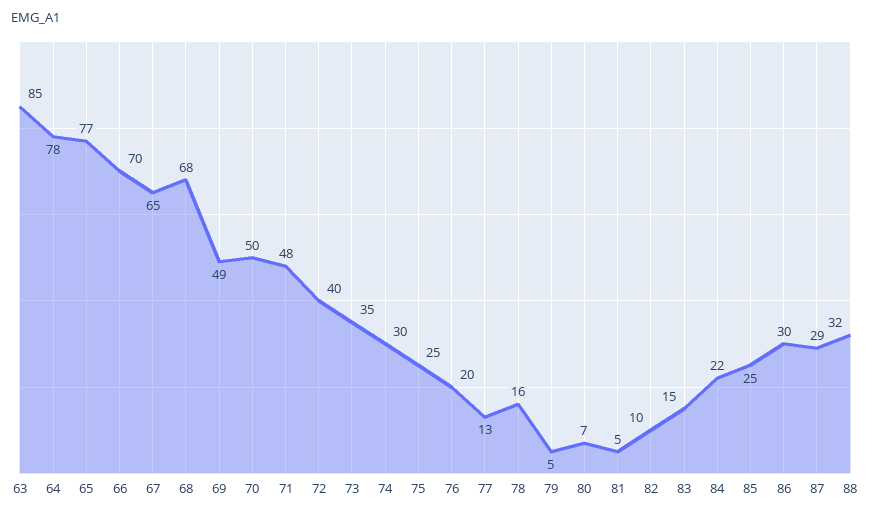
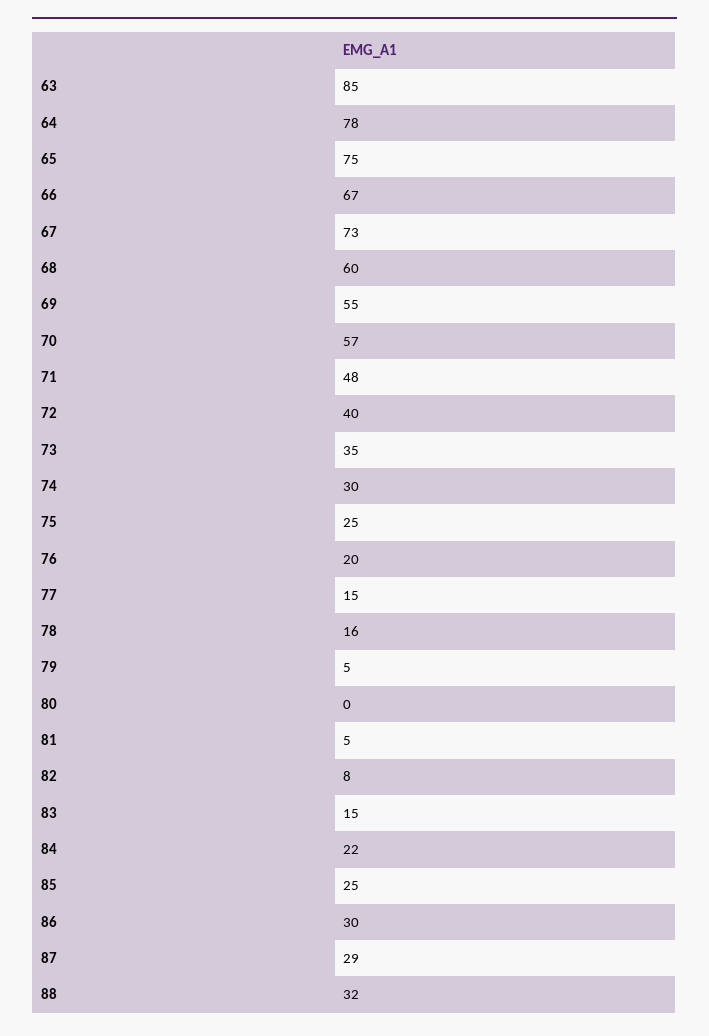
65: 77 -> 75
66: 70 -> 67
67: 65 -> 73
68: 68 -> 60
69: 49 -> 55
70: 50 -> 57
77: 13 -> 15
80: 7 -> 0
82: 10 -> 8

